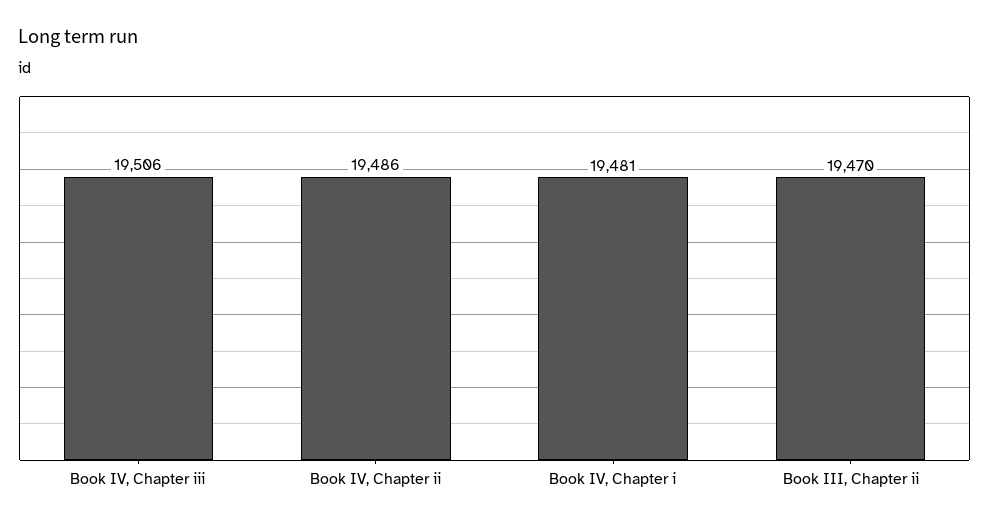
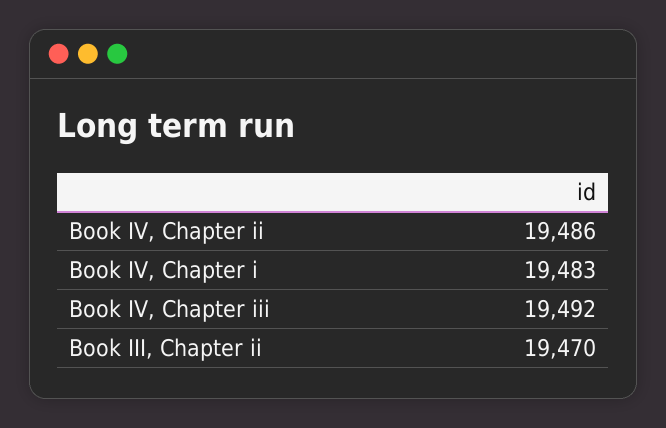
Book IV, Chapter iii: 19506 -> 19492
Book IV, Chapter i: 19481 -> 19483

